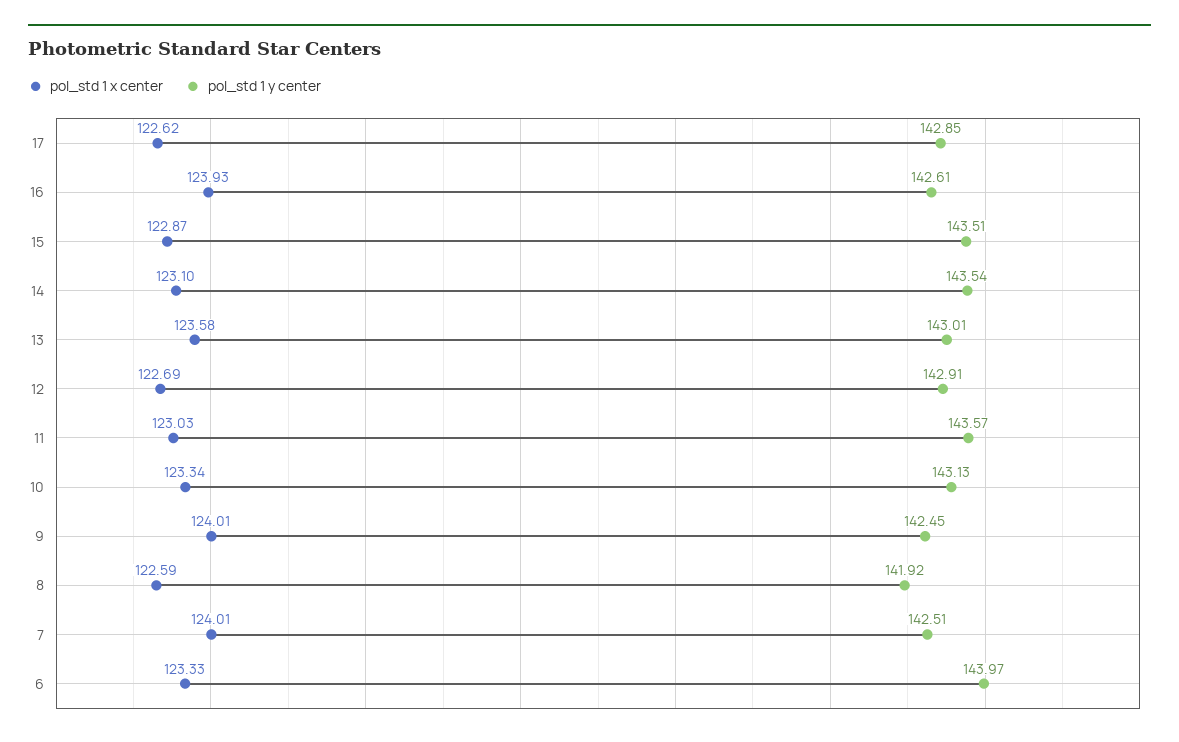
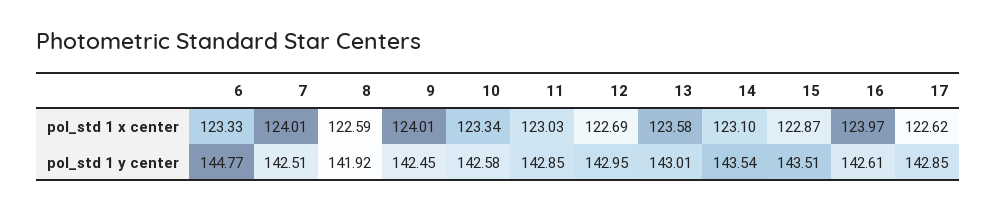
pol_std 1 x center, 16: 123.93 -> 123.97
pol_std 1 y center, 12: 142.91 -> 142.95
pol_std 1 y center, 11: 143.57 -> 142.85
pol_std 1 y center, 10: 143.13 -> 142.58
pol_std 1 y center, 6: 143.97 -> 144.77

